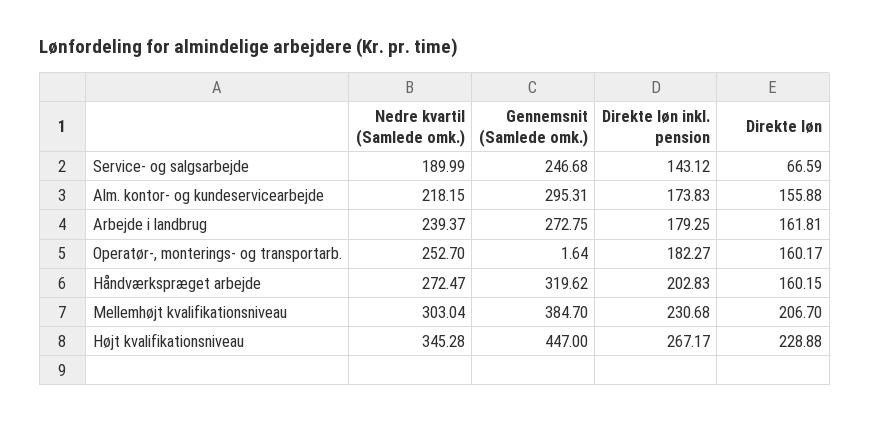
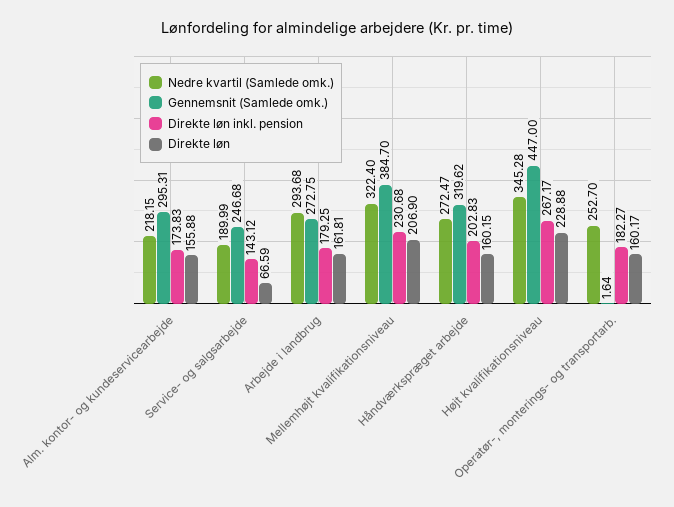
Nedre kvartil (Samlede omk.), Arbejde i landbrug: 239.37 -> 293.68
Nedre kvartil (Samlede omk.), Mellemhøjt kvalifikationsniveau: 303.04 -> 322.4
Direkte løn, Mellemhøjt kvalifikationsniveau: 206.7 -> 206.9

